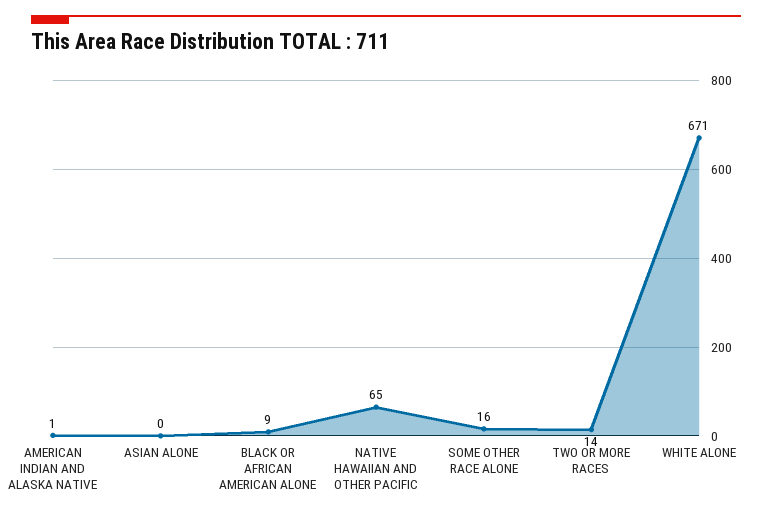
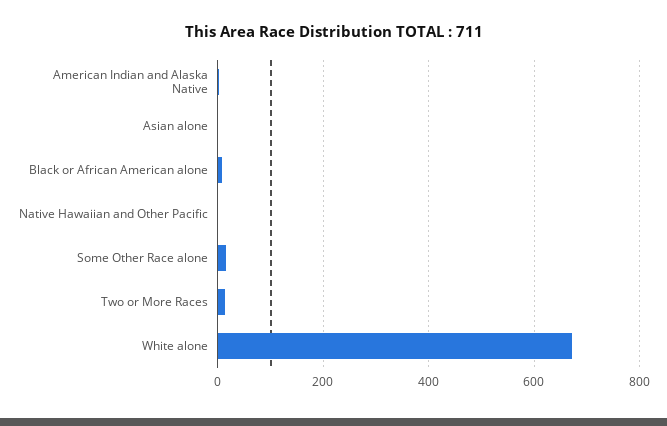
NATIVE HAWAIIAN AND OTHER PACIFIC: 65 -> 0

